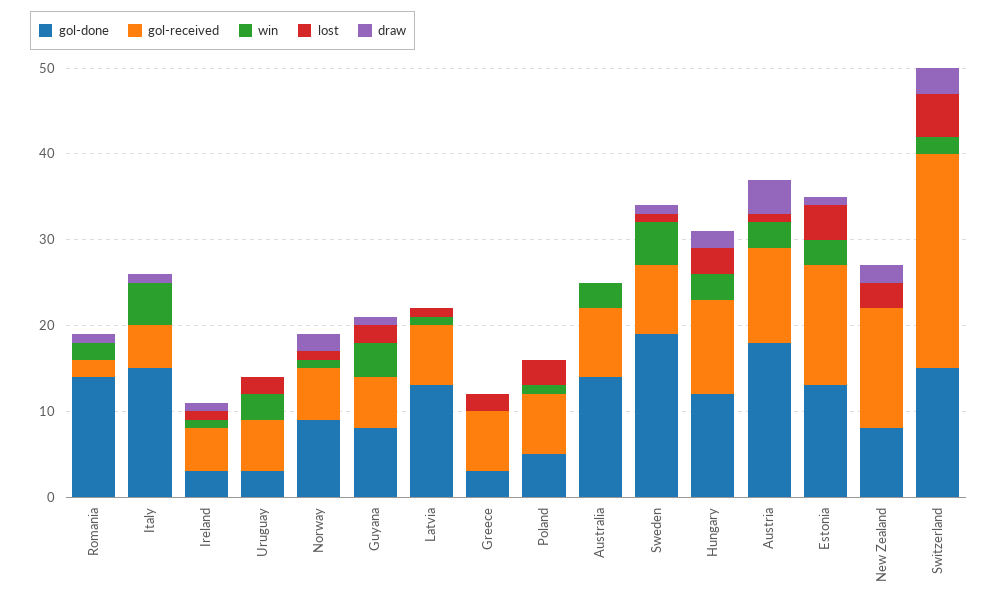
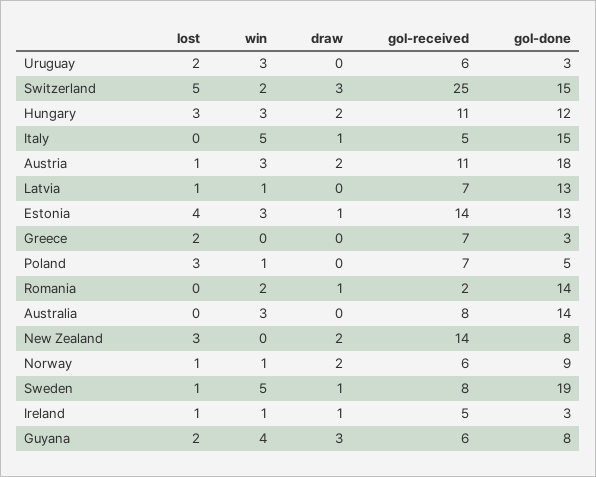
draw, Guyana: 1 -> 3
draw, Austria: 4 -> 2

